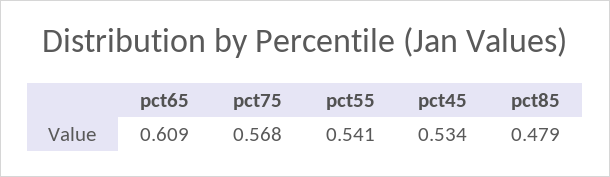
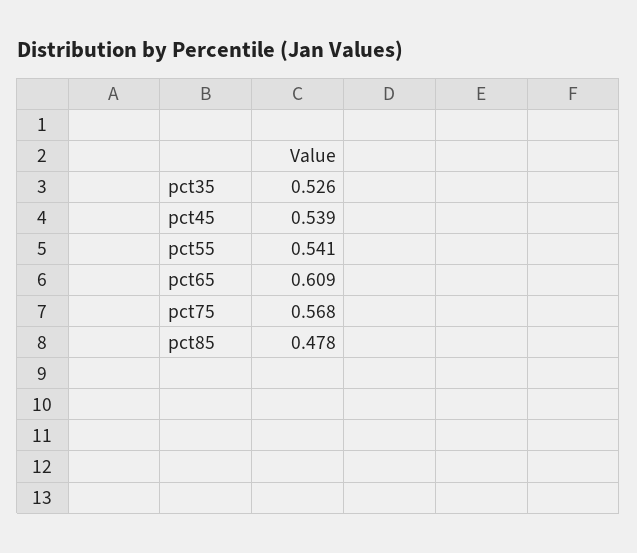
pct45: 0.534 -> 0.539
pct85: 0.479 -> 0.478
pct35: none -> 0.526

